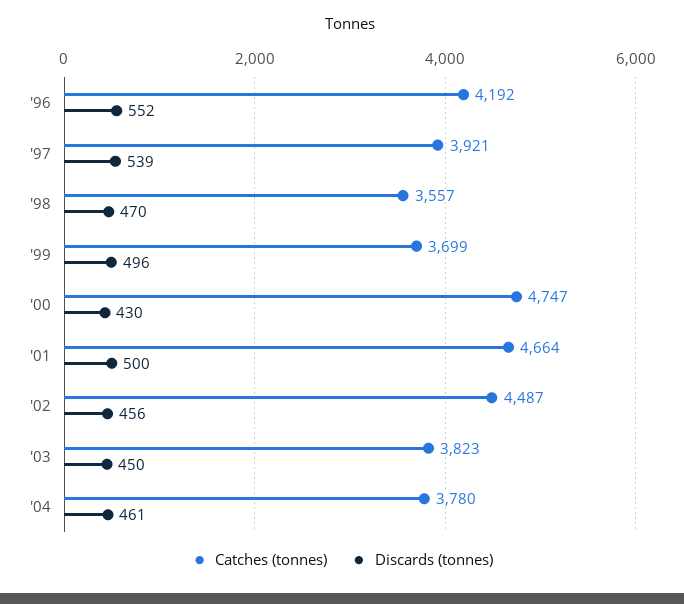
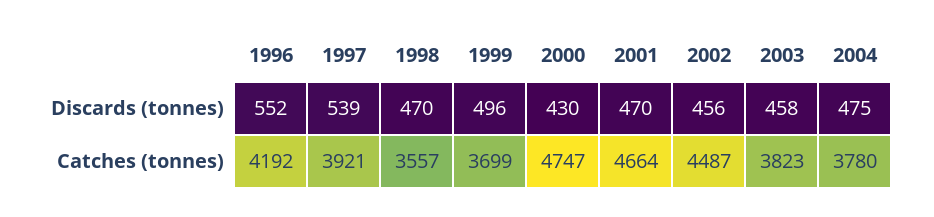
Discards (tonnes), '01: 500 -> 470
Discards (tonnes), '03: 450 -> 458
Discards (tonnes), '04: 461 -> 475

